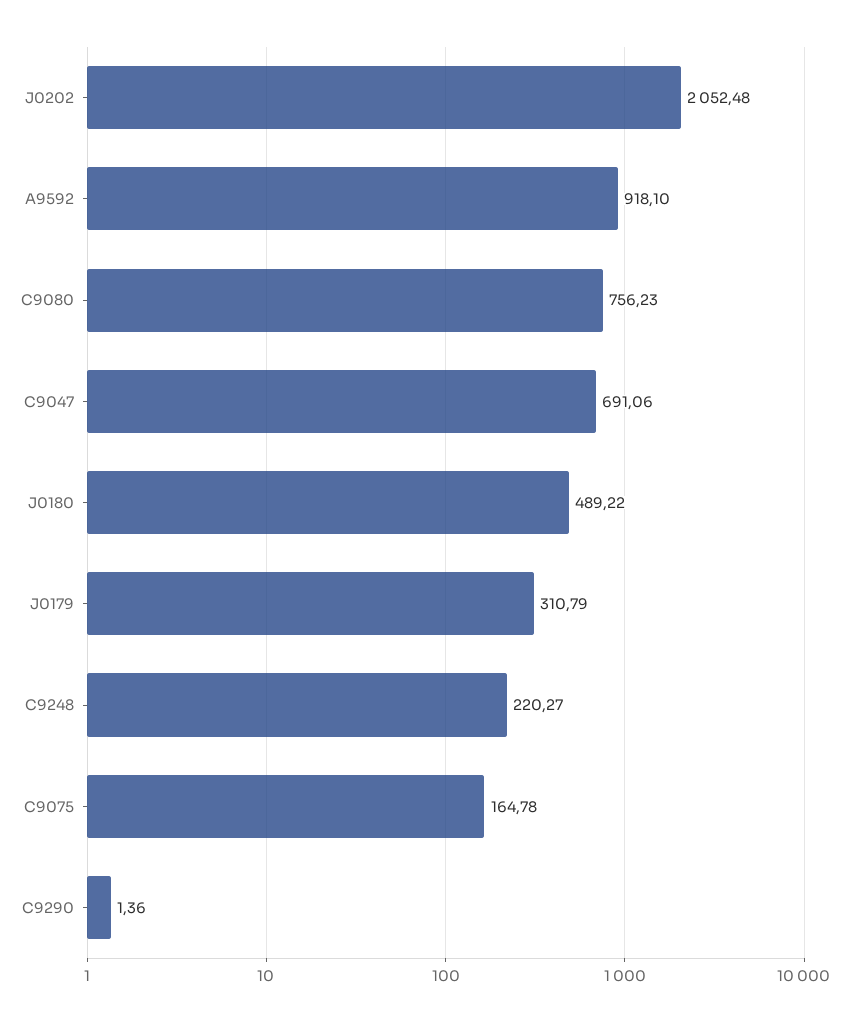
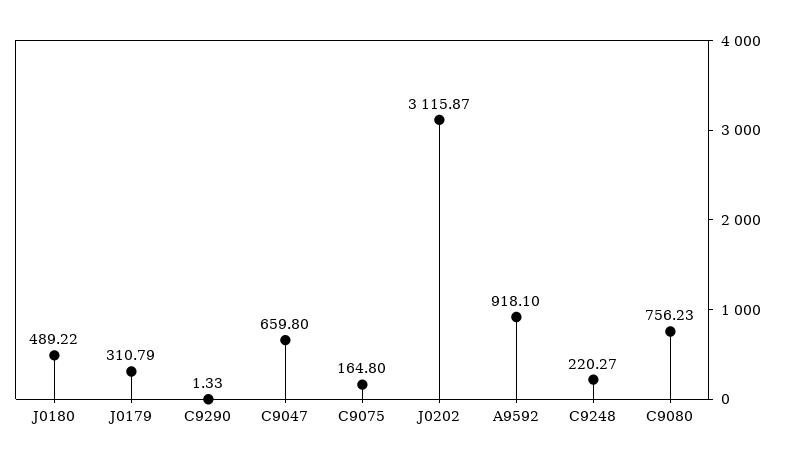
J0202: 2052.48 -> 3115.87
C9047: 691.06 -> 659.8
C9075: 164.78 -> 164.8
C9290: 1.36 -> 1.33

